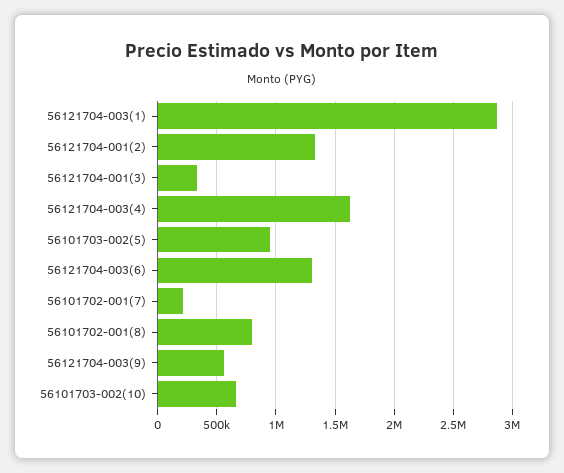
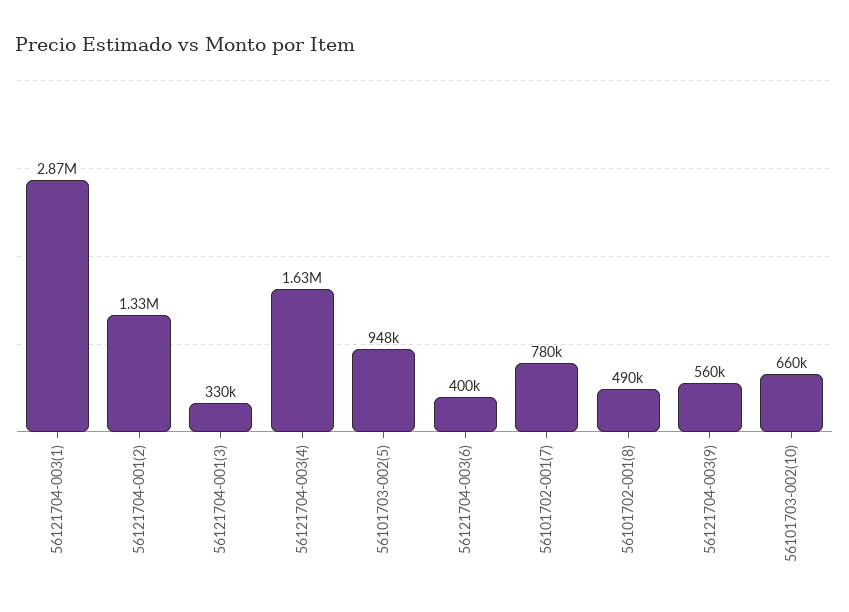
56121704-003(6): 1300000 -> 400000
56101702-001(7): 200000 -> 780000
56101702-001(8): 800000 -> 490000

